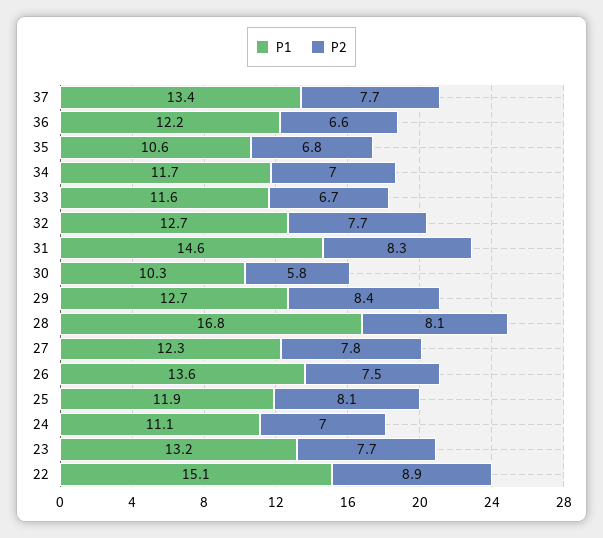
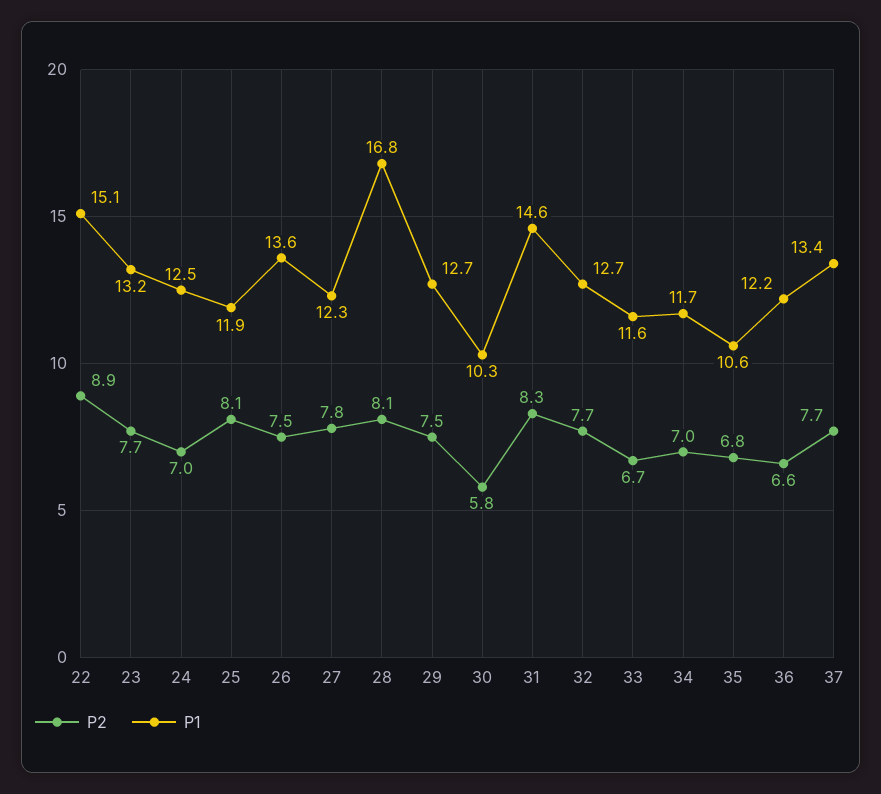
P2, 29: 8.4 -> 7.5
P1, 24: 11.1 -> 12.5

